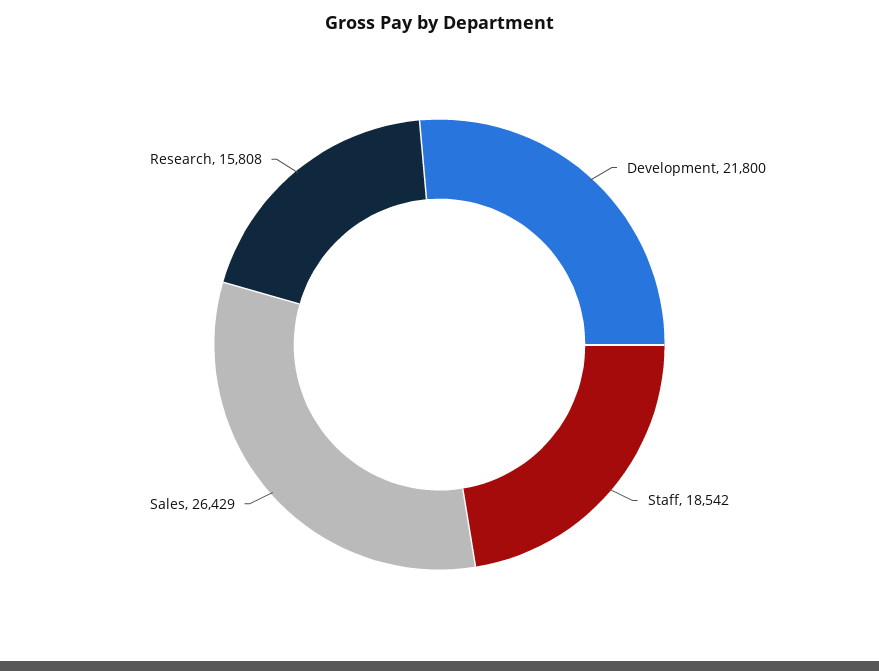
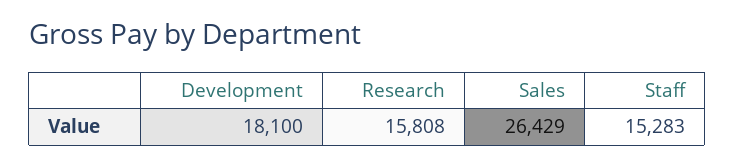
Development: 21800 -> 18100
Staff: 18542 -> 15283

